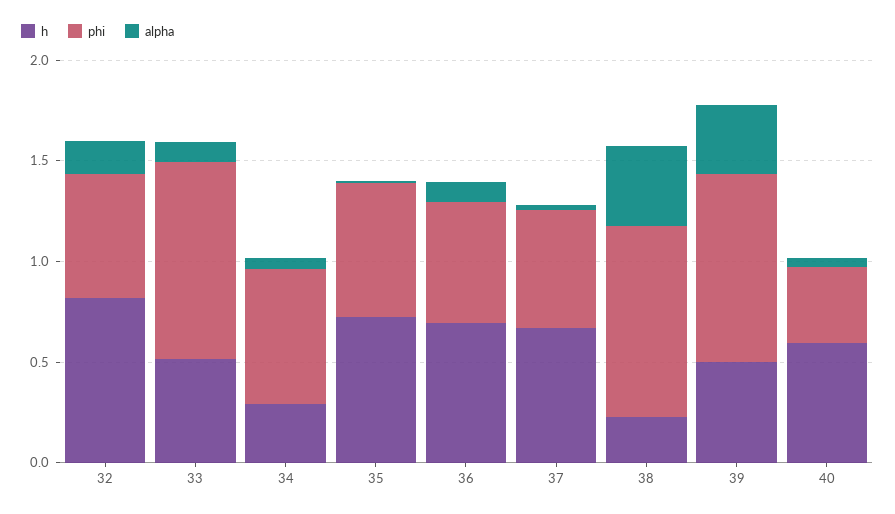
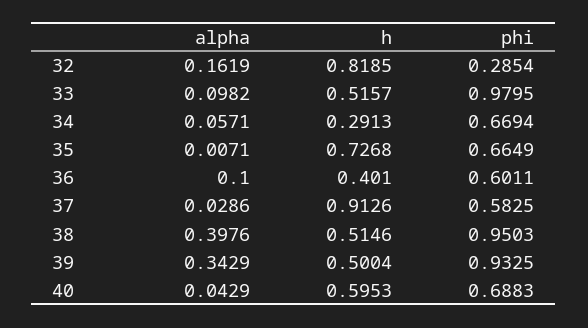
phi, 32: 0.6 -> 0.2854
h, 36: 0.7 -> 0.401
h, 37: 0.7 -> 0.9126
h, 38: 0.2 -> 0.5146
phi, 40: 0.4 -> 0.6883

